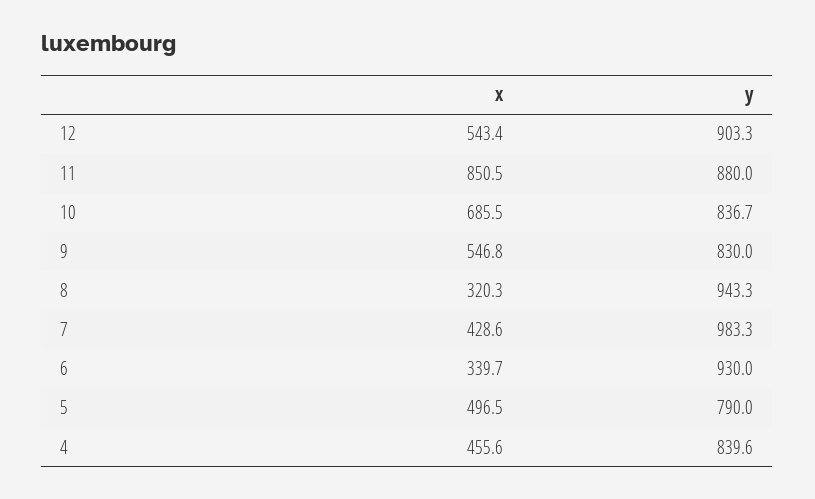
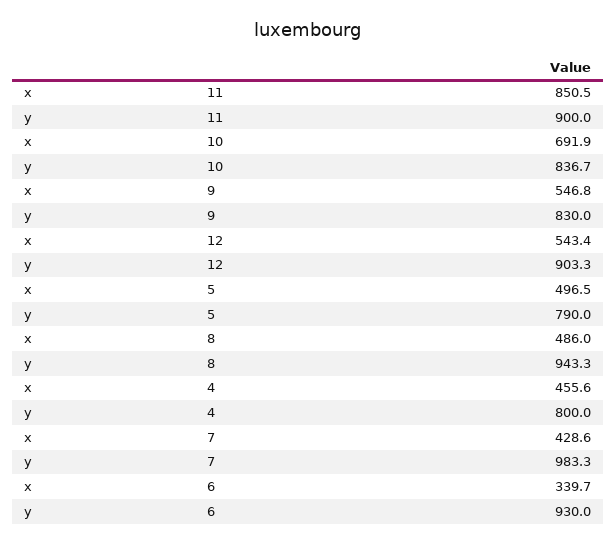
y, 11: 880 -> 900
x, 10: 685.5 -> 691.9
x, 8: 320.3 -> 486
y, 4: 839.6 -> 800

